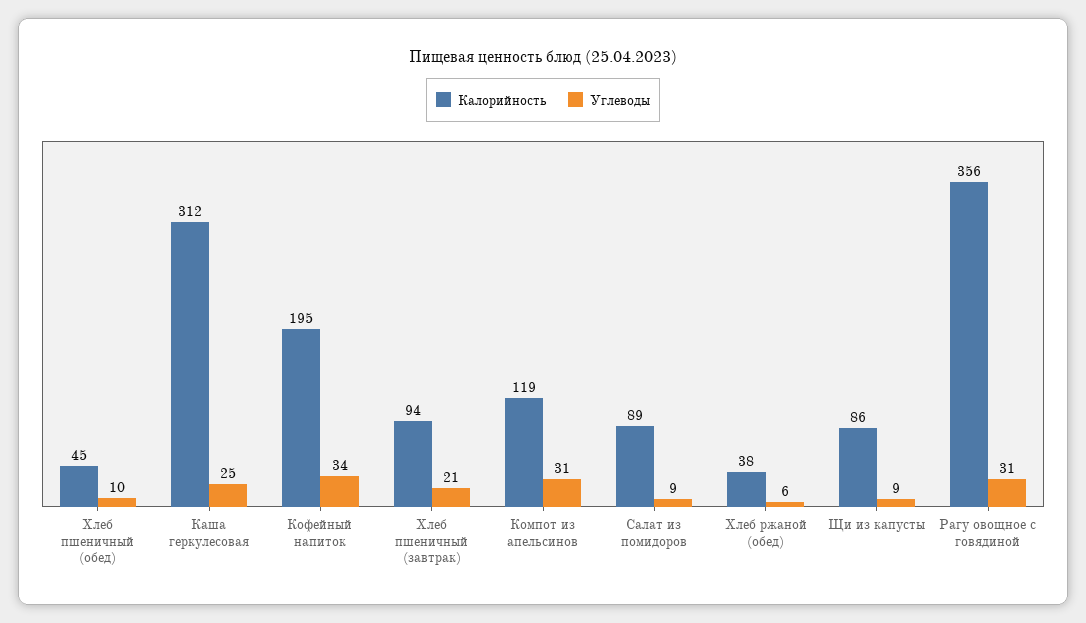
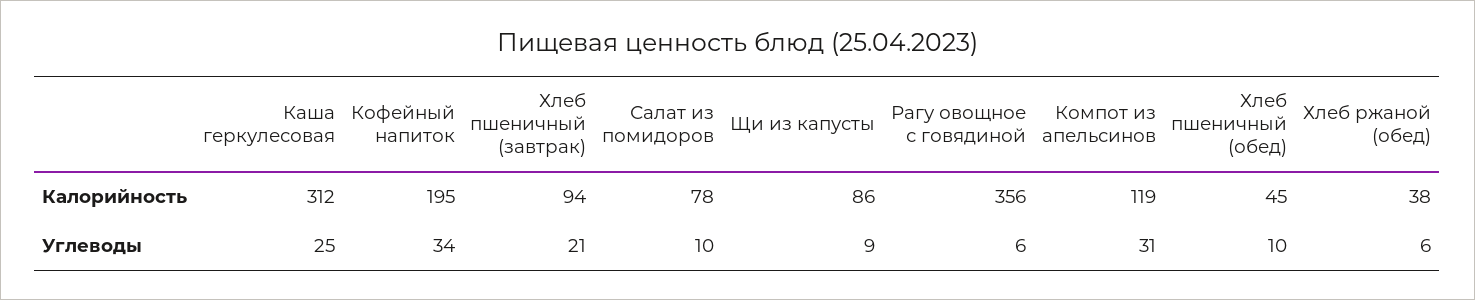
Калорийность, Салат из помидоров: 89 -> 78
Углеводы, Салат из помидоров: 9 -> 10
Углеводы, Рагу овощное с говядиной: 31 -> 6

